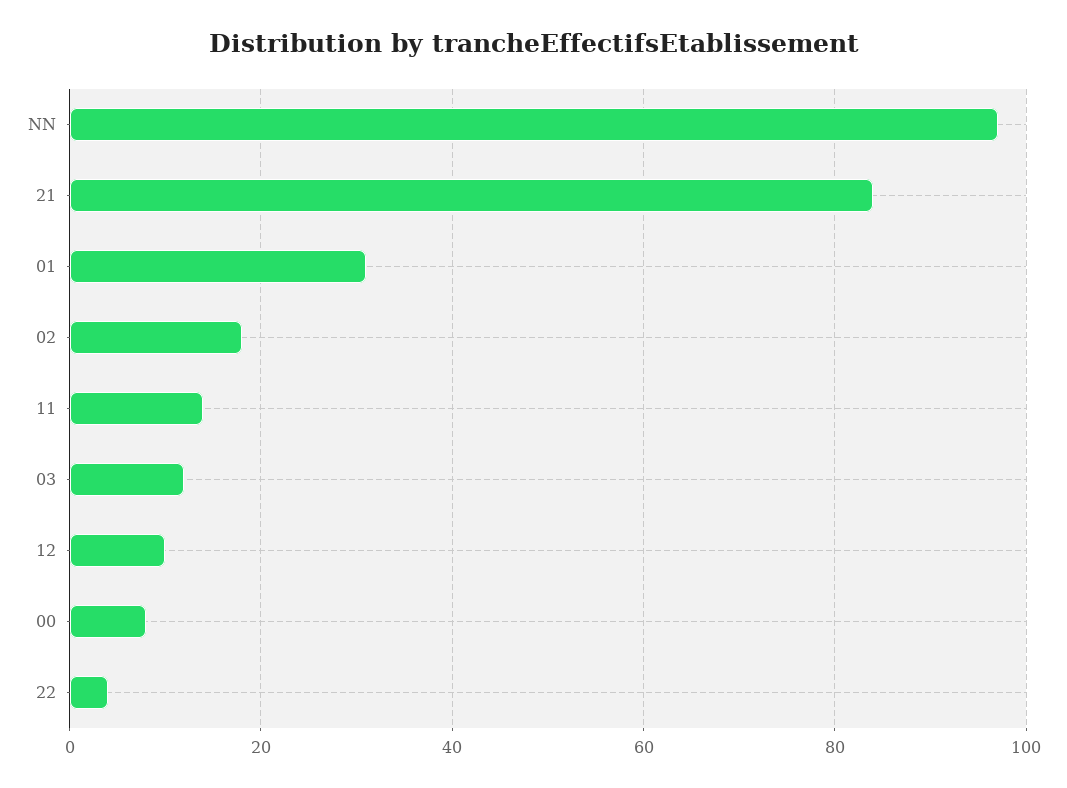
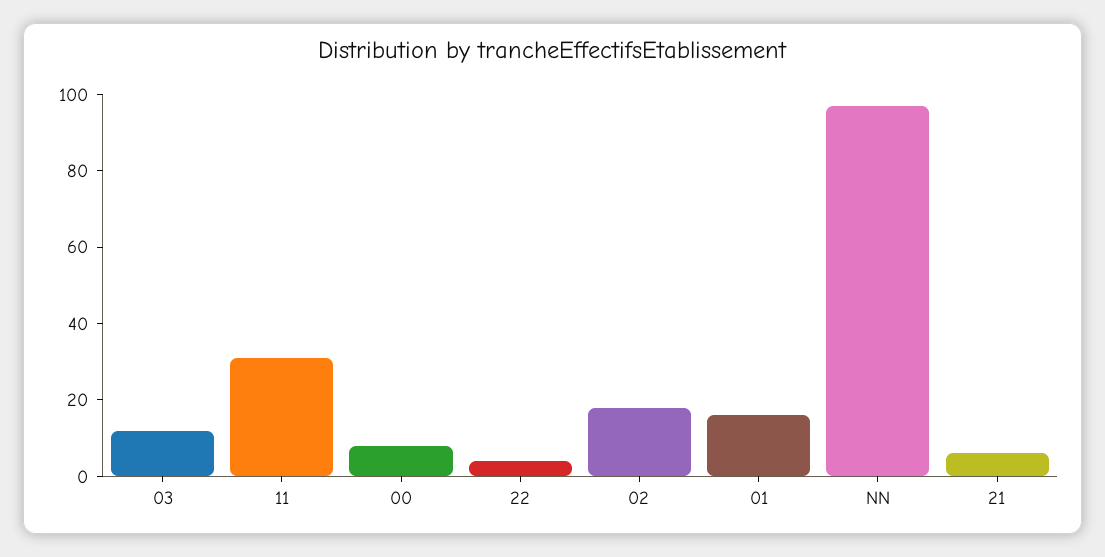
21: 85 -> 5
01: 30 -> 15
11: 15 -> 30
12: 10 -> none

